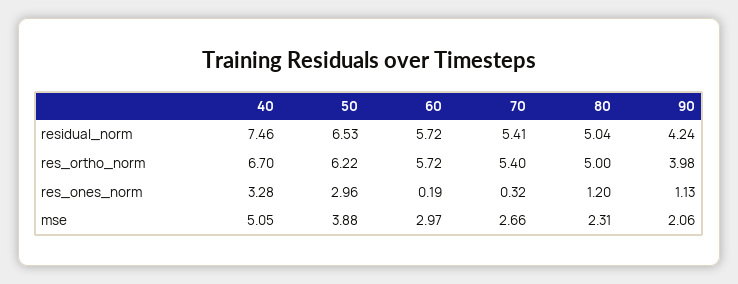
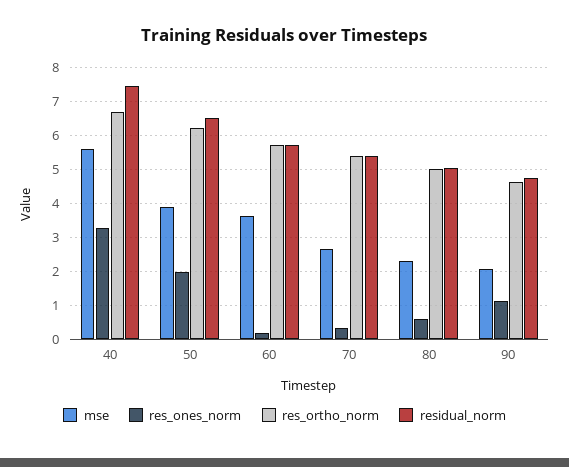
residual_norm, 90: 4.24 -> 4.8
res_ortho_norm, 90: 3.98 -> 4.6
res_ones_norm, 50: 2.96 -> 2
res_ones_norm, 80: 1.2 -> 0.6
mse, 40: 5.05 -> 5.6
mse, 60: 2.97 -> 3.6

